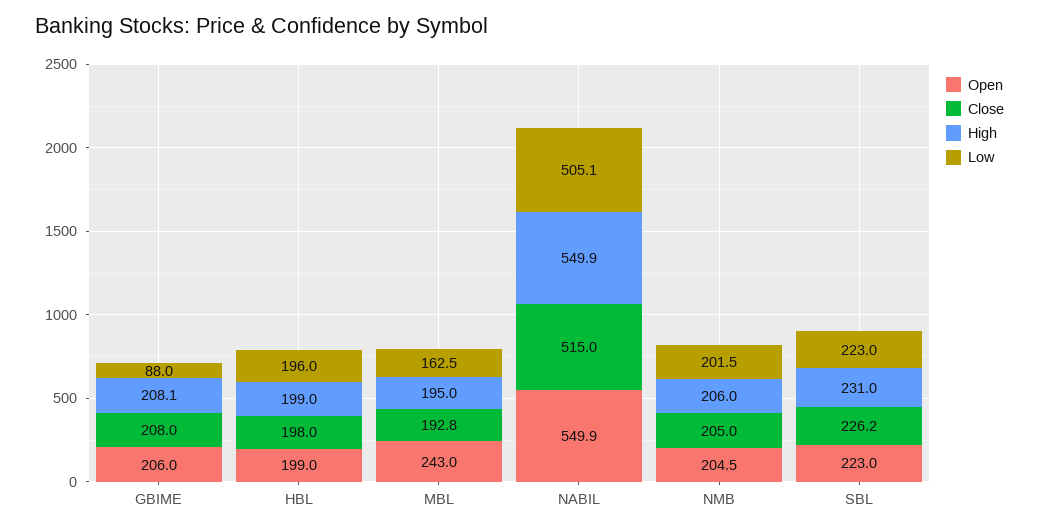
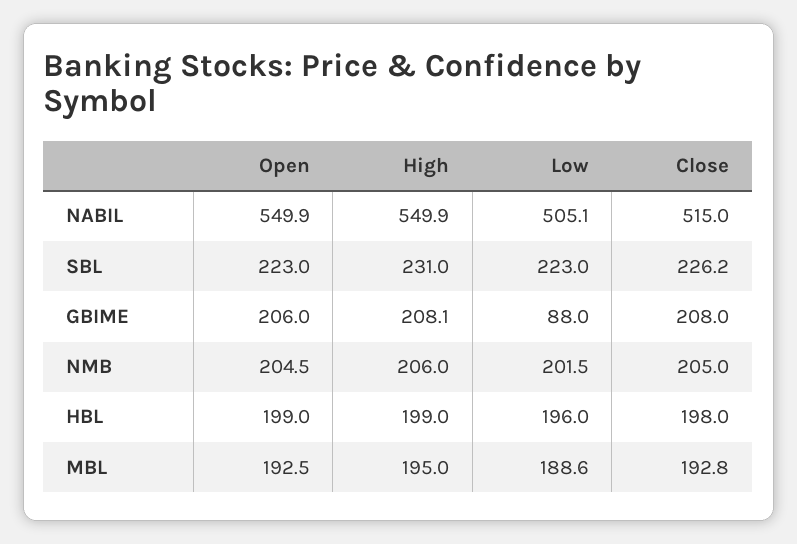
Open, MBL: 243 -> 192.5
Low, MBL: 162.5 -> 188.6

